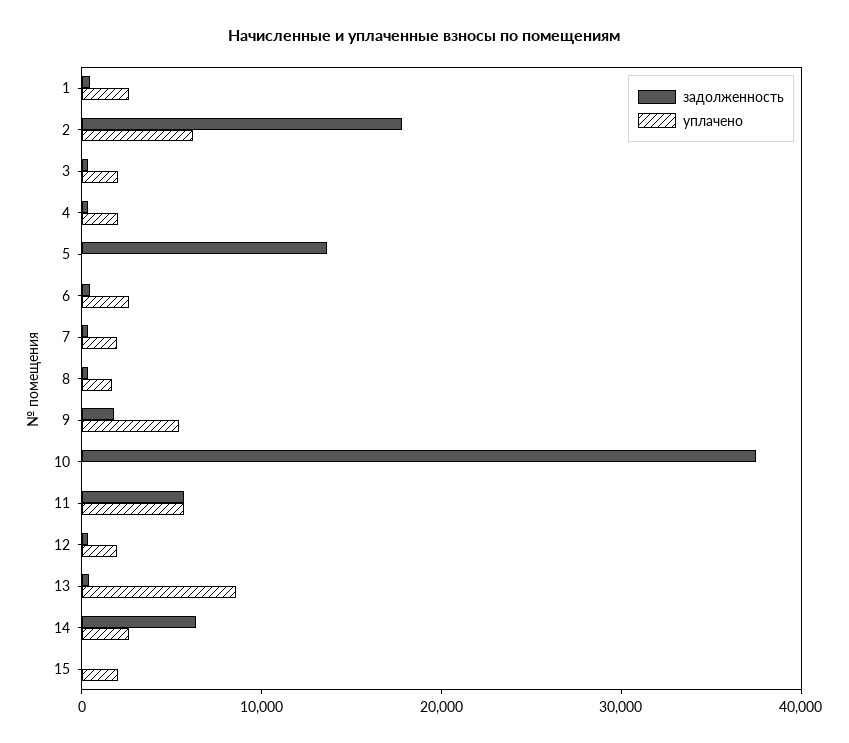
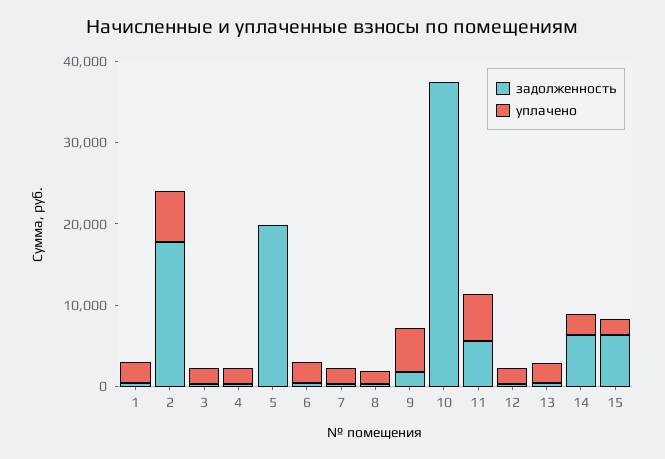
задолженность, 5: 14000 -> 20000
уплачено, 13: 8000 -> 2000
задолженность, 15: 0 -> 6000

